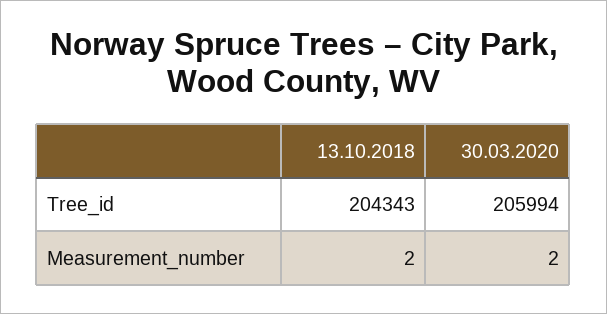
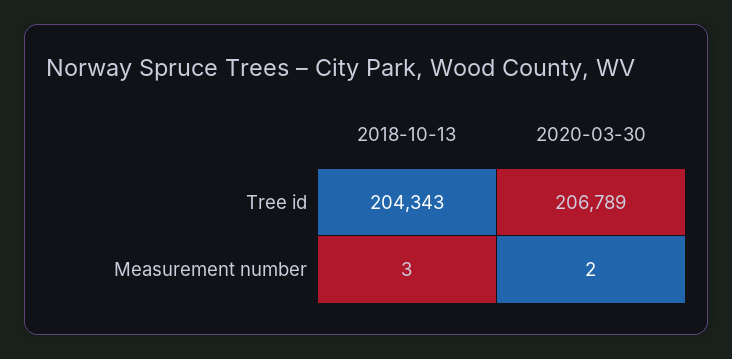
30.03.2020, Tree_id: 205994 -> 206789
13.10.2018, Measurement_number: 2 -> 3

